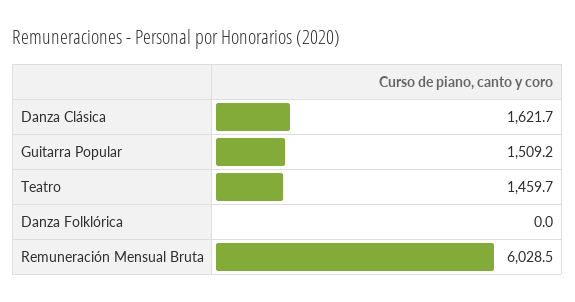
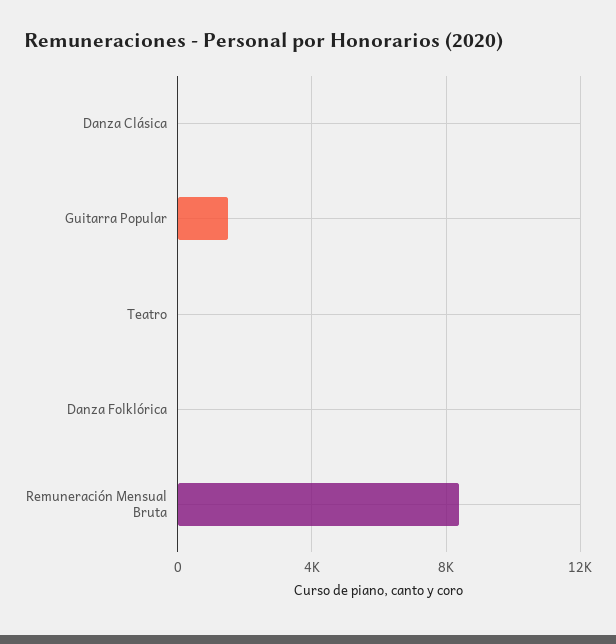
Danza Clásica: 1621.7 -> 0
Teatro: 1459.7 -> 0
Remuneración Mensual Bruta: 6028.5 -> 8500

